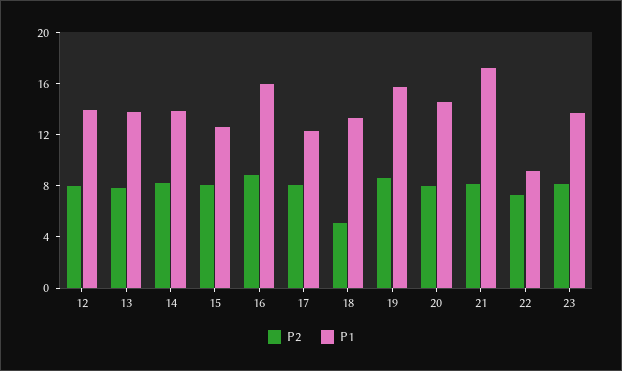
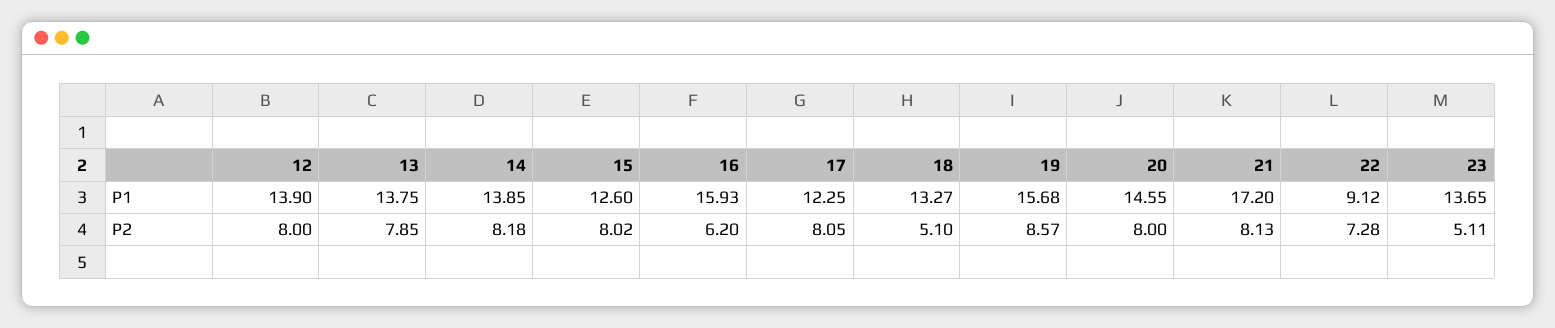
P2, 16: 9 -> 6.2
P2, 23: 8 -> 5.11

